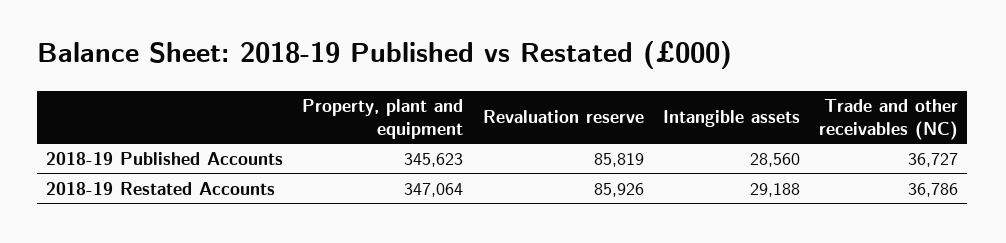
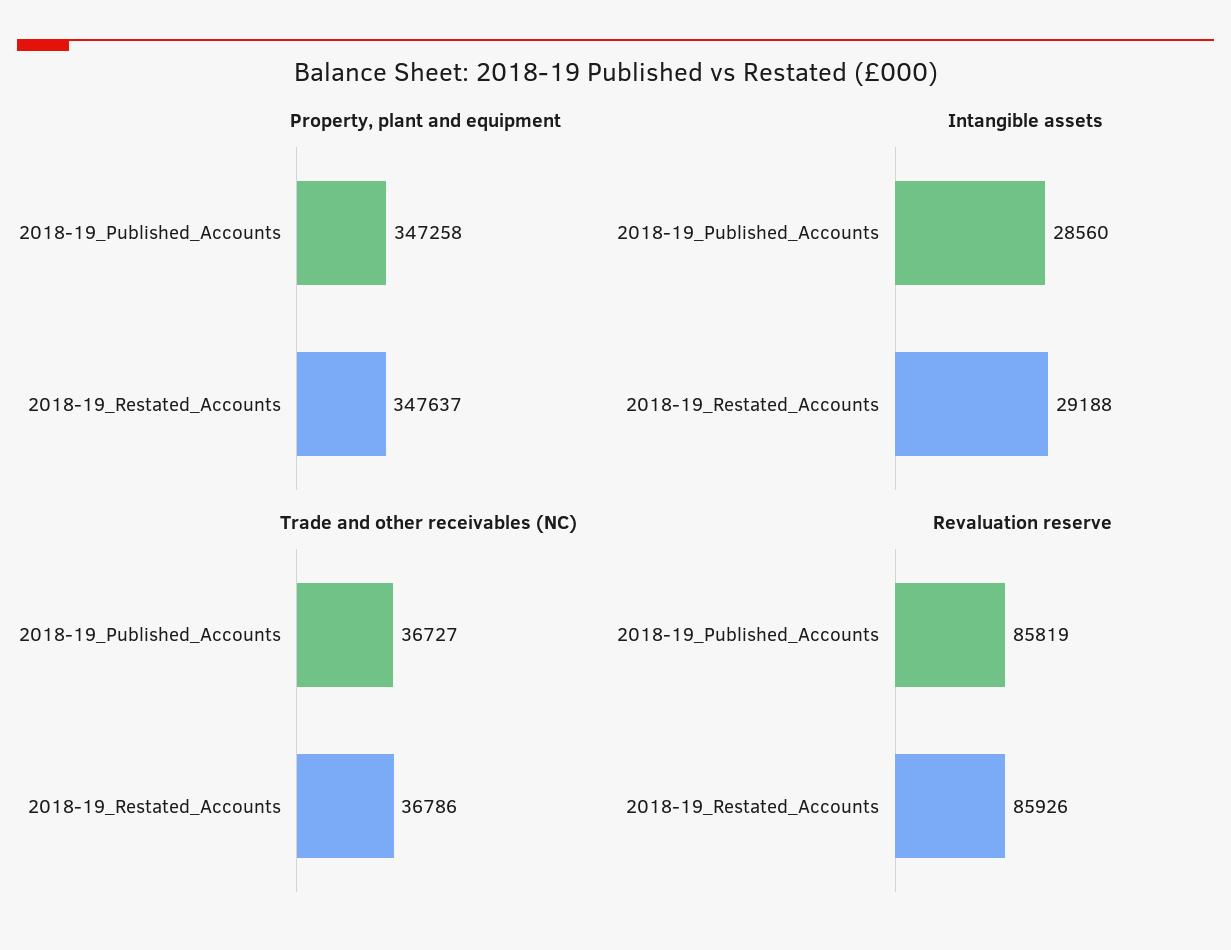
Property, plant and equipment, 2018-19 Published Accounts: 345623 -> 347258
Property, plant and equipment, 2018-19 Restated Accounts: 347064 -> 347637

